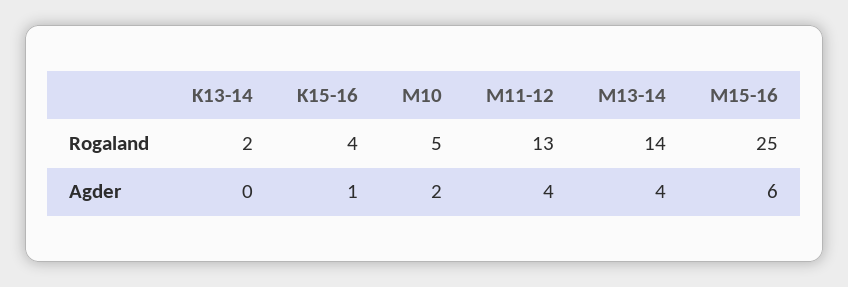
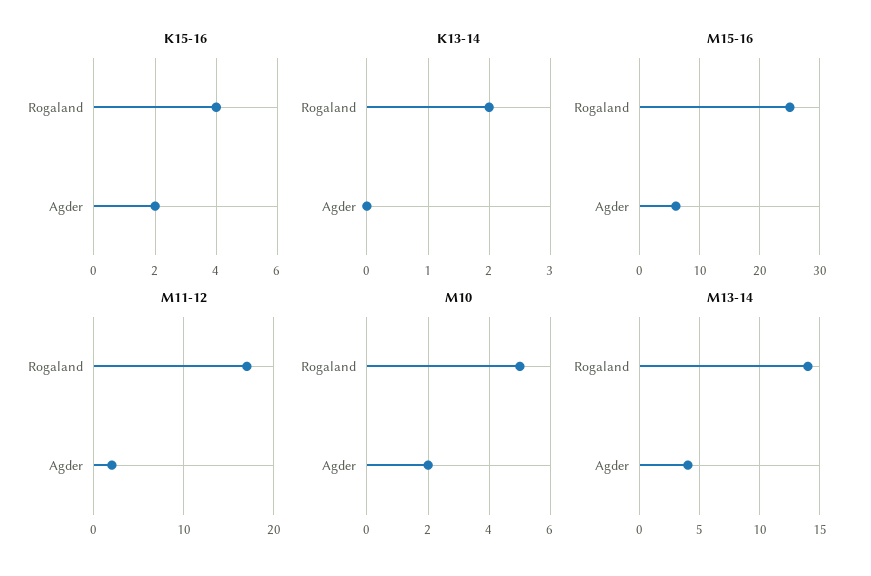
M11-12, Rogaland: 13 -> 17
K15-16, Agder: 1 -> 2
M11-12, Agder: 4 -> 2

